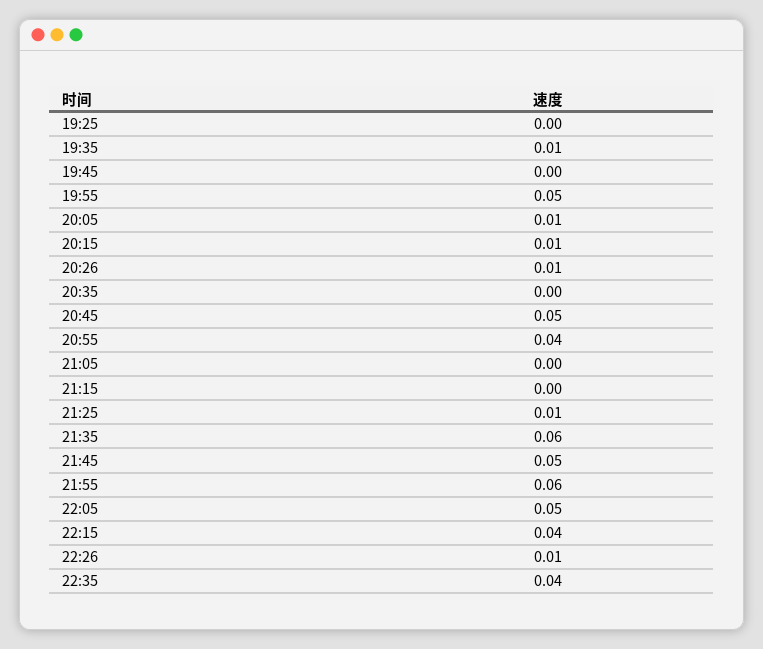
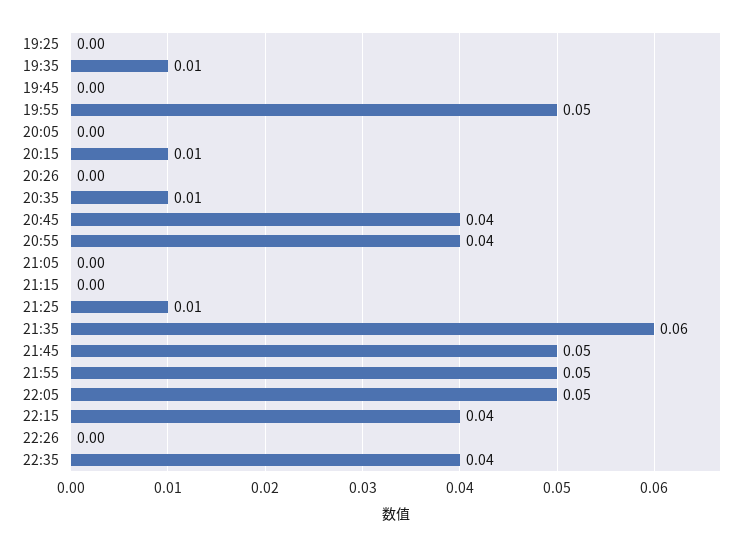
20:05: 0.01 -> 0
20:26: 0.01 -> 0
20:35: 0 -> 0.01
20:45: 0.05 -> 0.04
21:55: 0.06 -> 0.05
22:26: 0.01 -> 0

